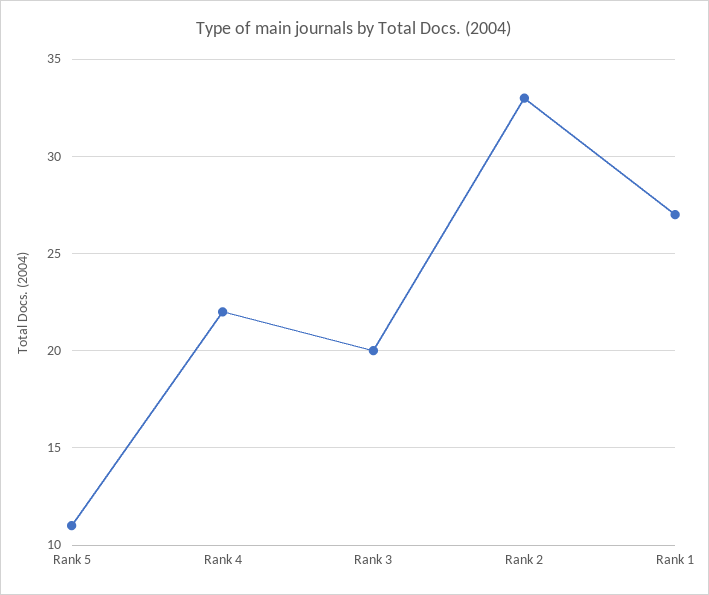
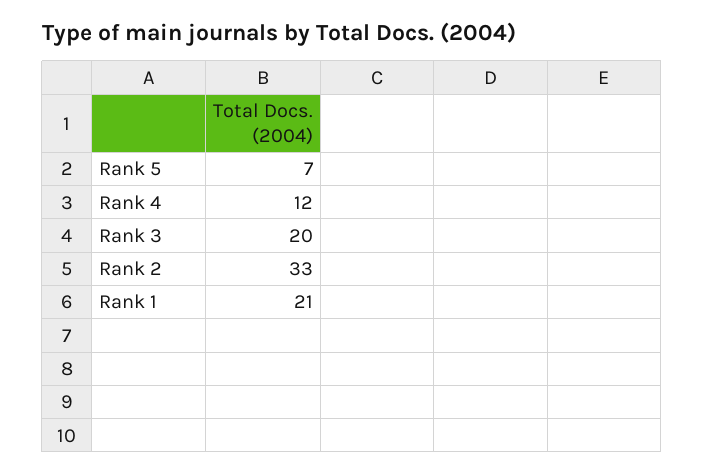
Rank 5: 11 -> 7
Rank 4: 22 -> 12
Rank 1: 27 -> 21

